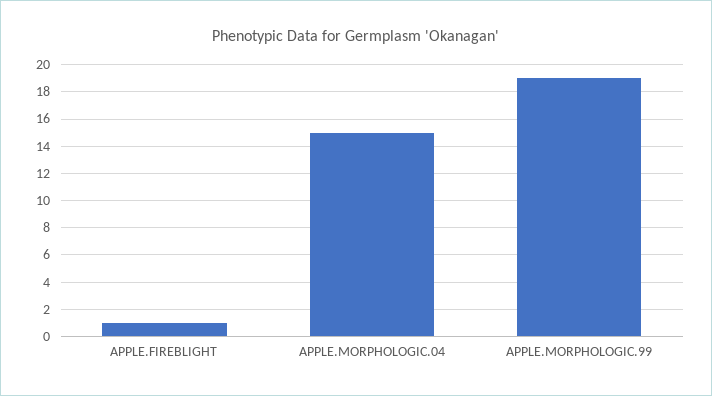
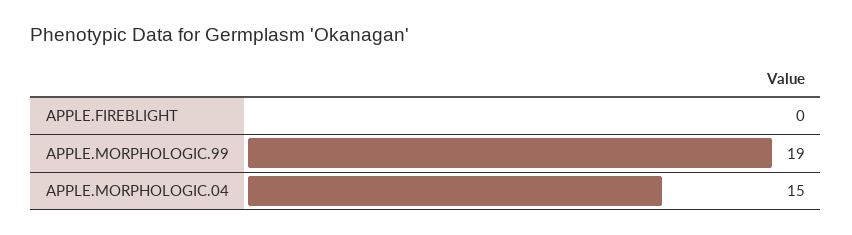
APPLE.FIREBLIGHT: 1 -> 0

